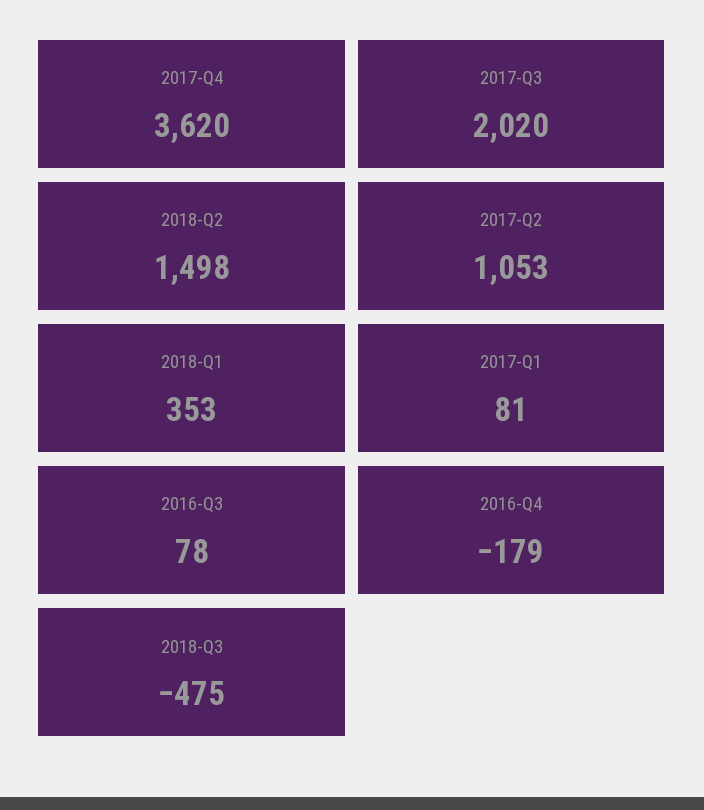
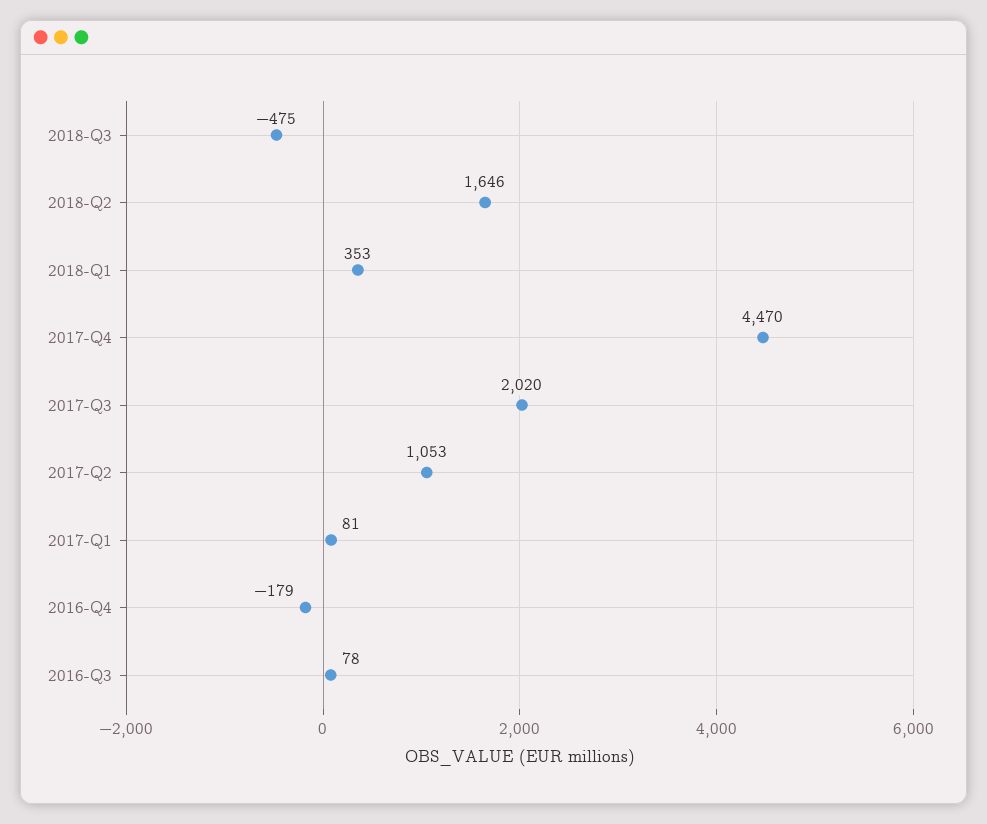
2017-Q4: 3620 -> 4470
2018-Q2: 1498 -> 1646

